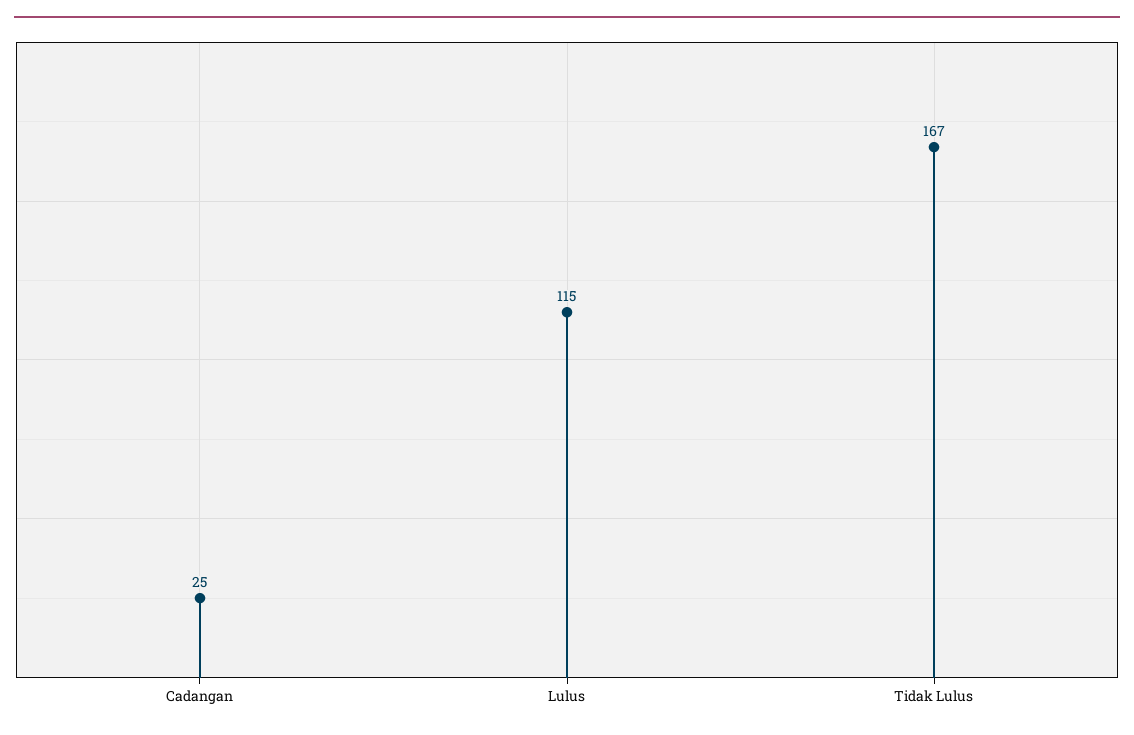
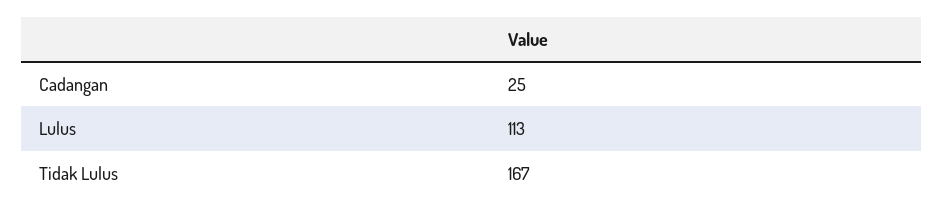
Lulus: 115 -> 113

